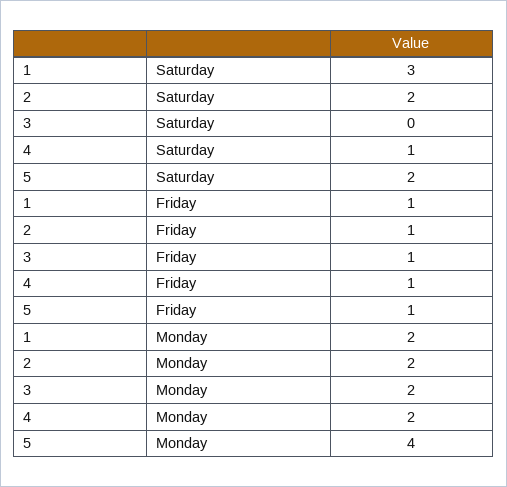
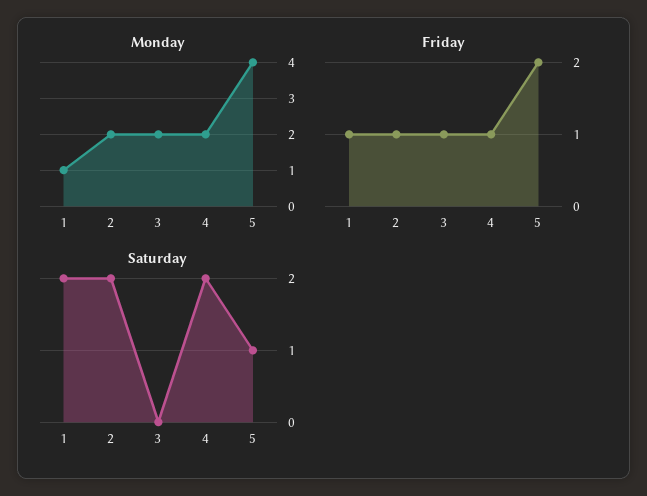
Saturday, 1: 3 -> 2
Saturday, 4: 1 -> 2
Saturday, 5: 2 -> 1
Friday, 5: 1 -> 2
Monday, 1: 2 -> 1

